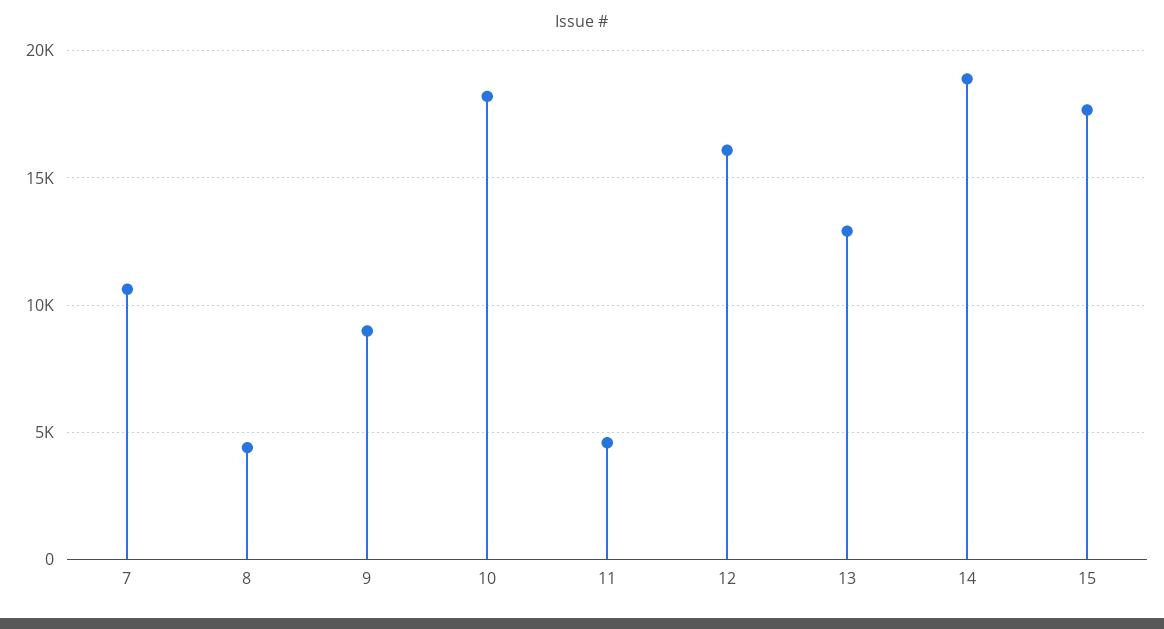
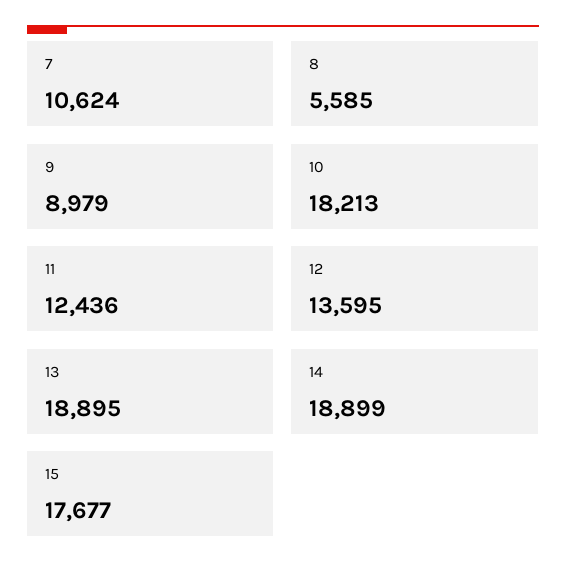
8: 4500 -> 5585
11: 4500 -> 12436
12: 16000 -> 13595
13: 13000 -> 18895

